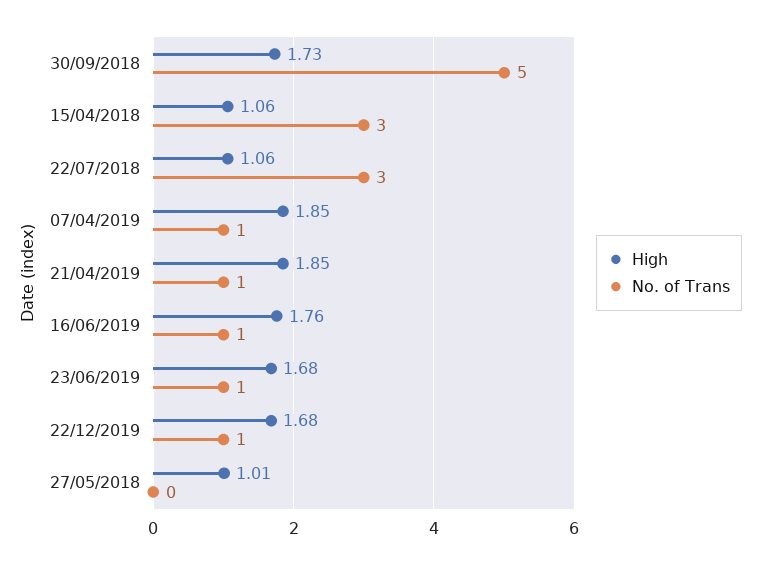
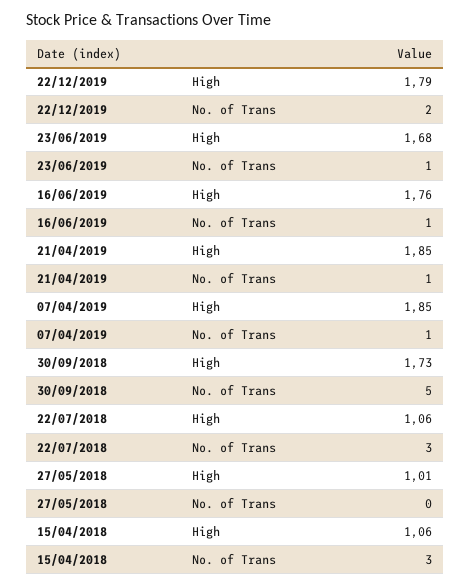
High, 22/12/2019: 1.68 -> 1.79
No. of Trans, 22/12/2019: 1 -> 2

